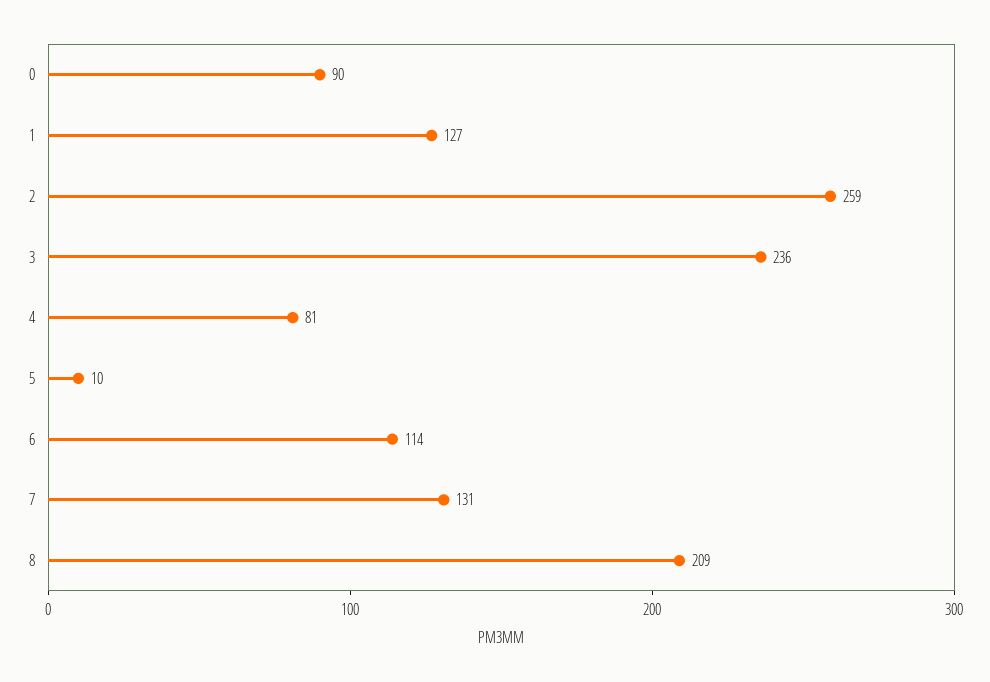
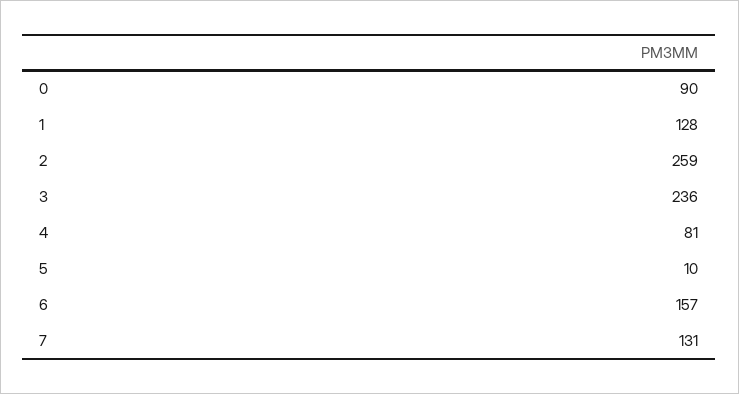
1: 127 -> 128
6: 114 -> 157
8: 209 -> none

